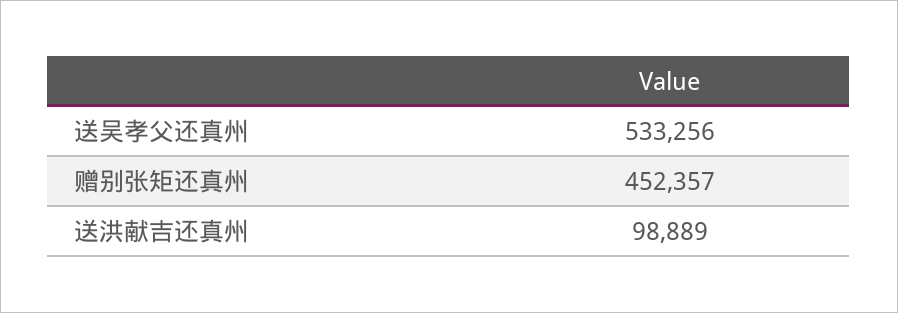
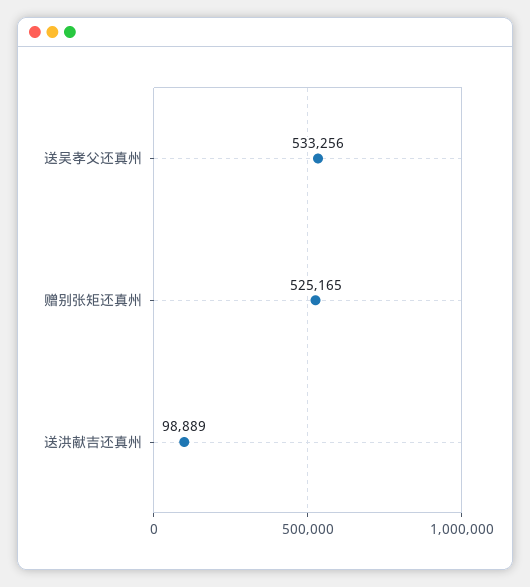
赠别张矩还真州: 452357 -> 525165

